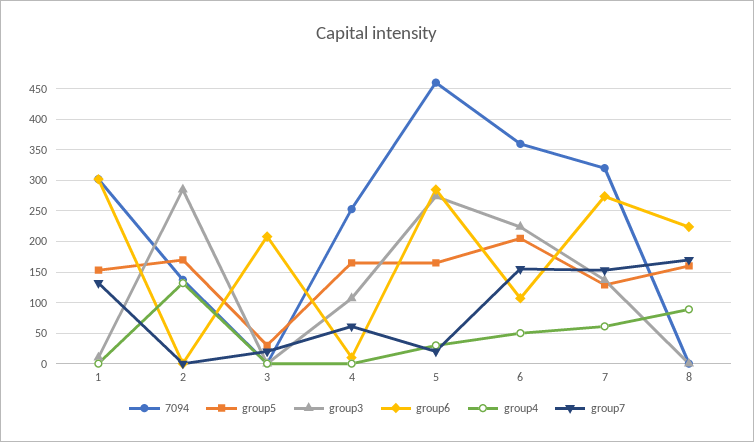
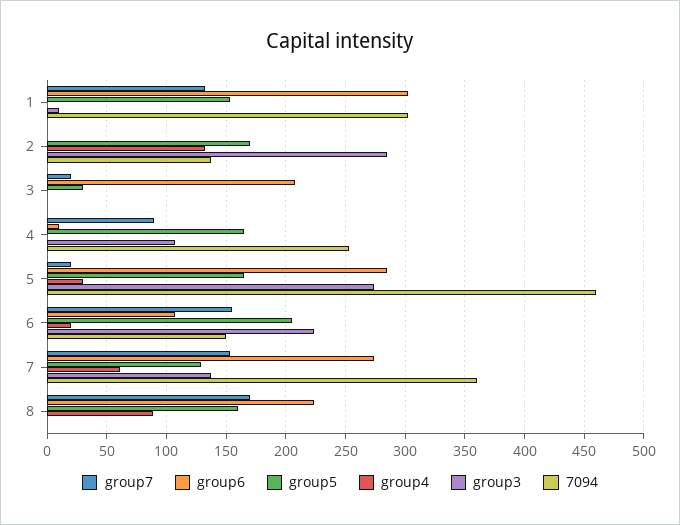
group7, 4: 60 -> 90
7094, 6: 360 -> 150
group4, 6: 50 -> 20
7094, 7: 320 -> 360

